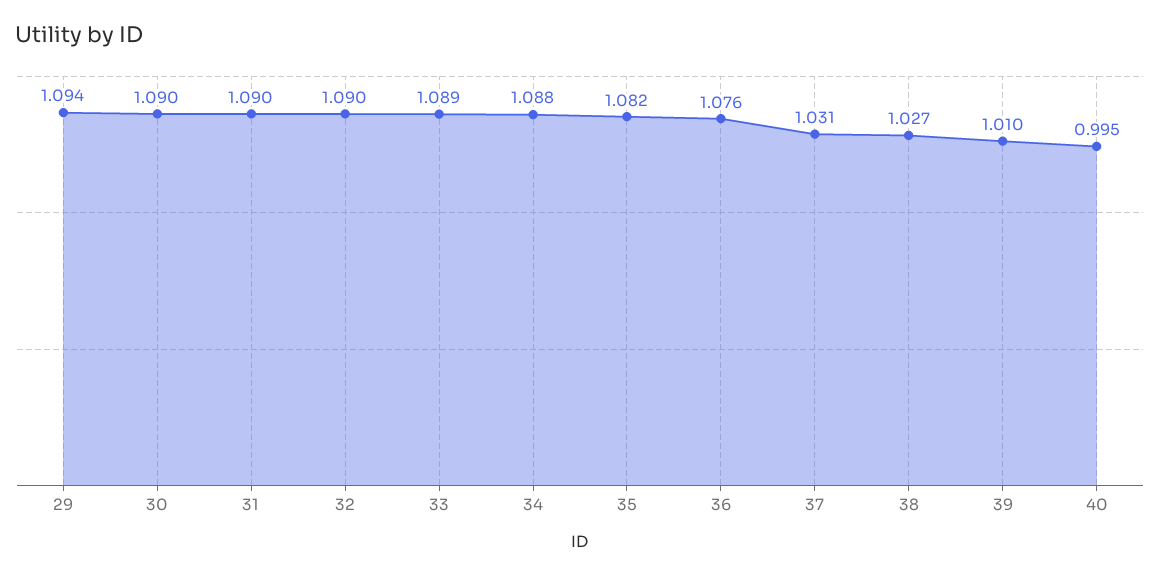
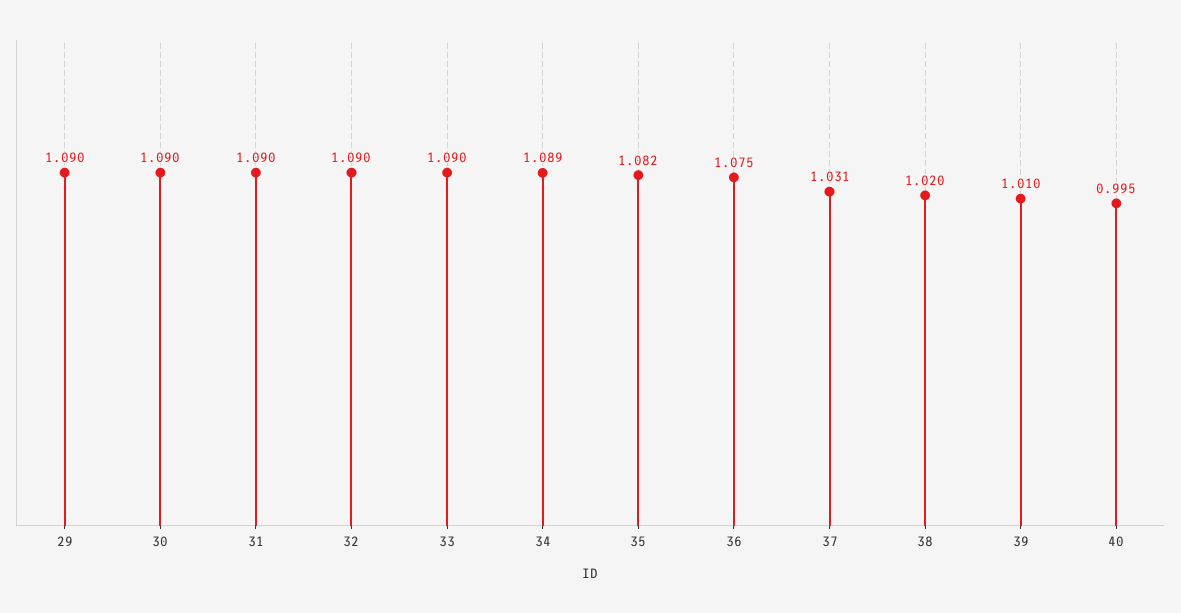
29: 1.094 -> 1.09
33: 1.089 -> 1.09
34: 1.088 -> 1.089
36: 1.076 -> 1.075
38: 1.027 -> 1.02

